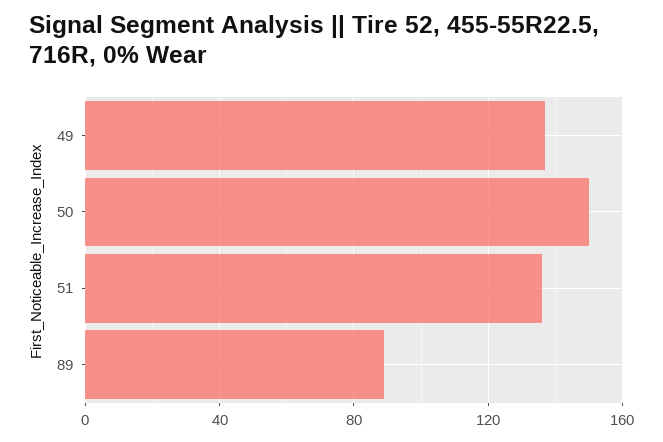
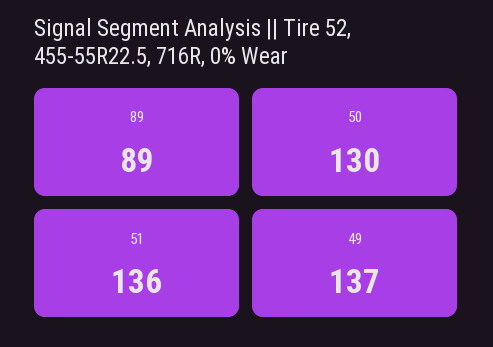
50: 150 -> 130

